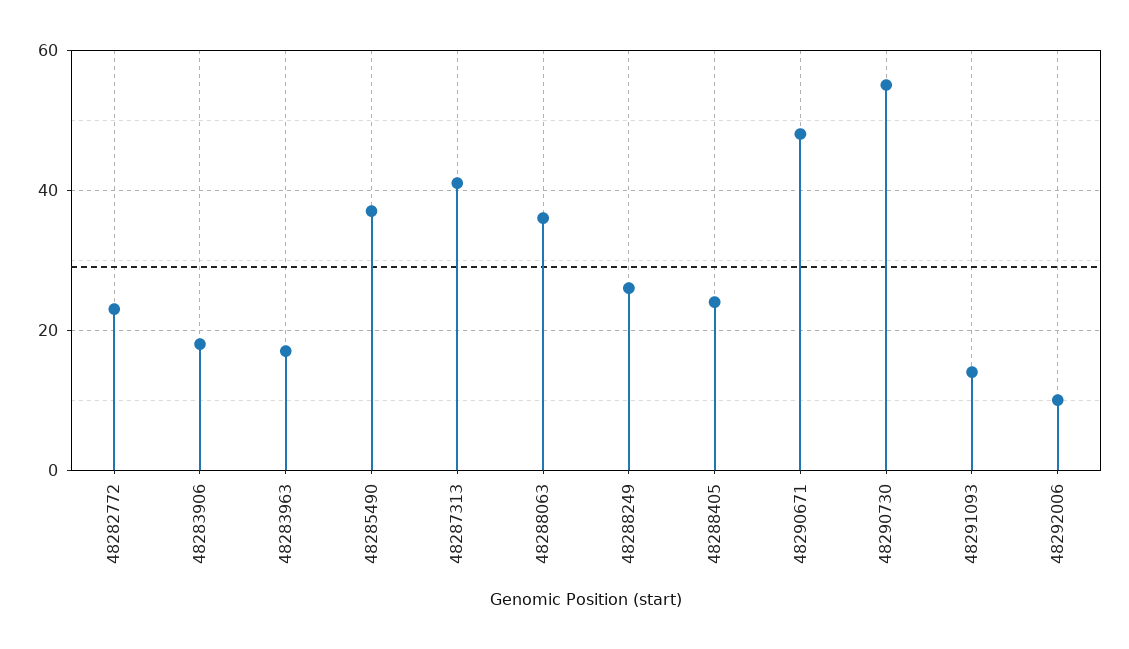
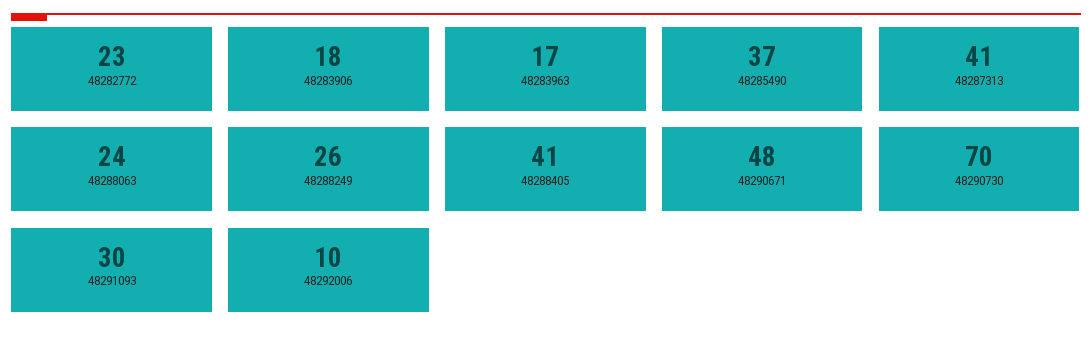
48288063: 35 -> 24
48288405: 25 -> 41
48290730: 55 -> 70
48291093: 15 -> 30

